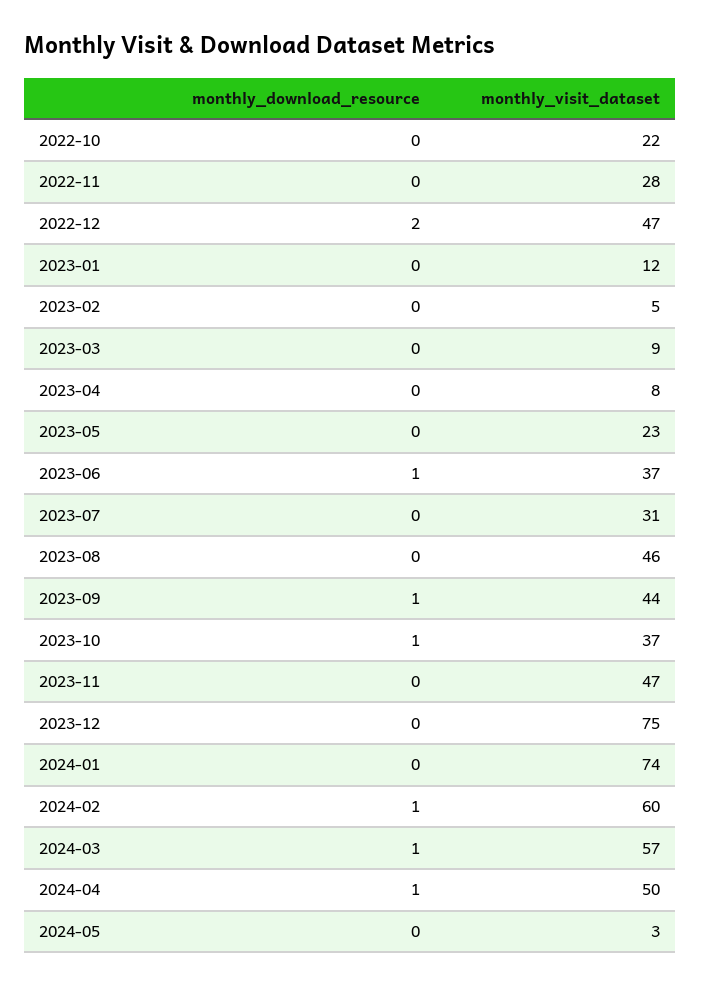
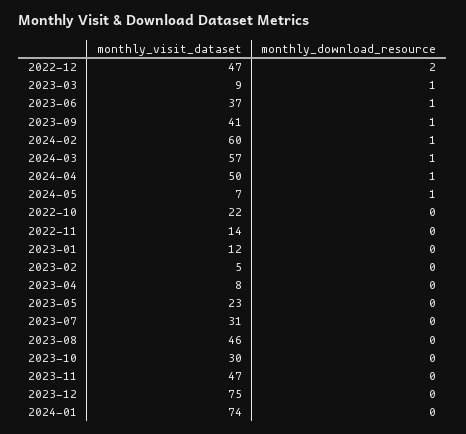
monthly_visit_dataset, 2022-11: 28 -> 14
monthly_download_resource, 2023-03: 0 -> 1
monthly_visit_dataset, 2023-09: 44 -> 41
monthly_download_resource, 2023-10: 1 -> 0
monthly_visit_dataset, 2023-10: 37 -> 30
monthly_download_resource, 2024-05: 0 -> 1
monthly_visit_dataset, 2024-05: 3 -> 7

